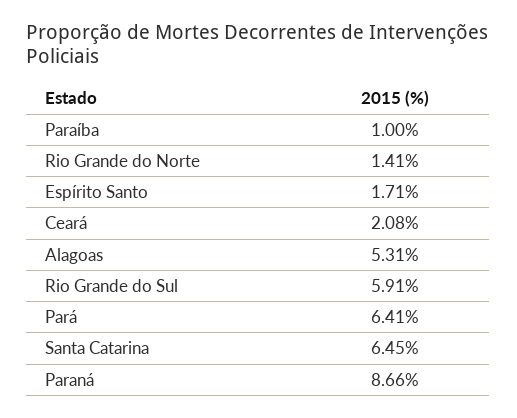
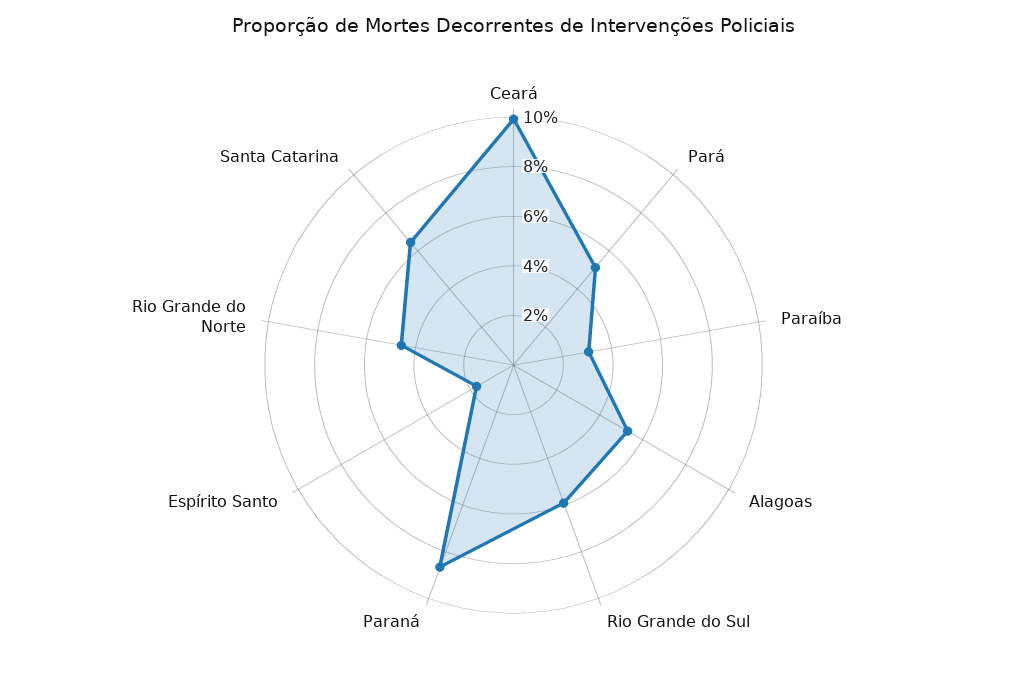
Paraíba: 1 -> 3
Rio Grande do Norte: 1.41 -> 4.5
Ceará: 2.08 -> 10
Pará: 6.41 -> 5

